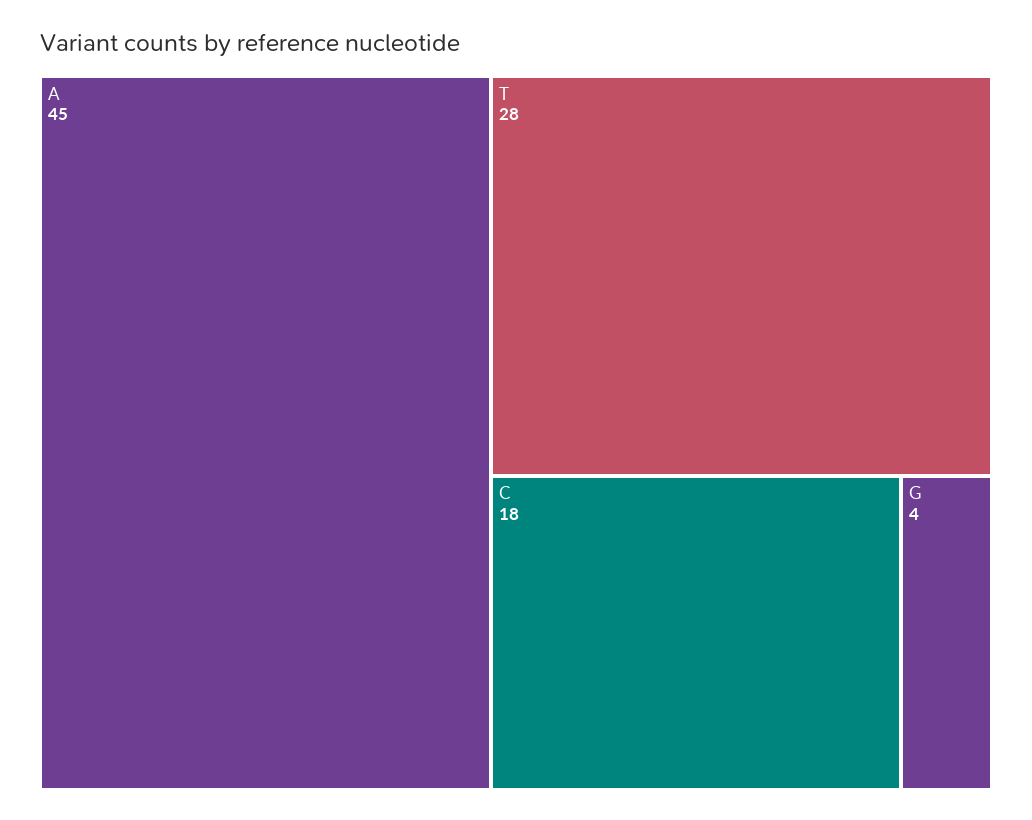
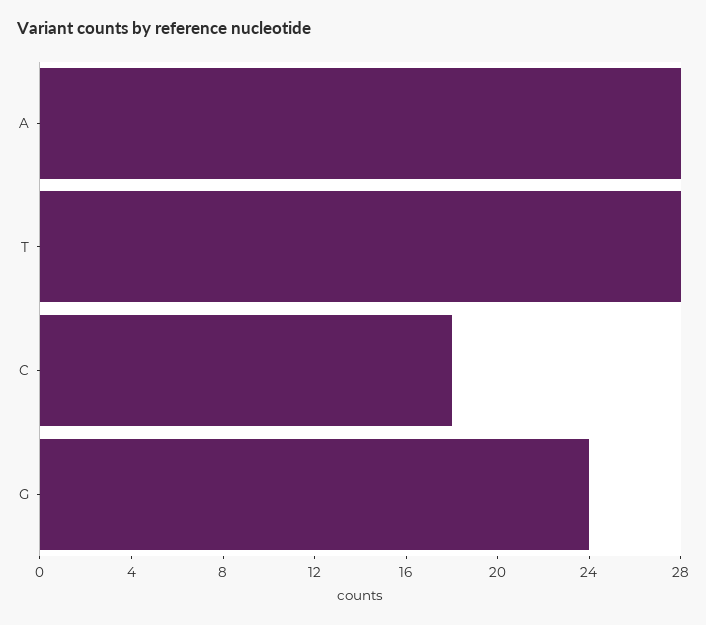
A: 45 -> 28
G: 4 -> 24

